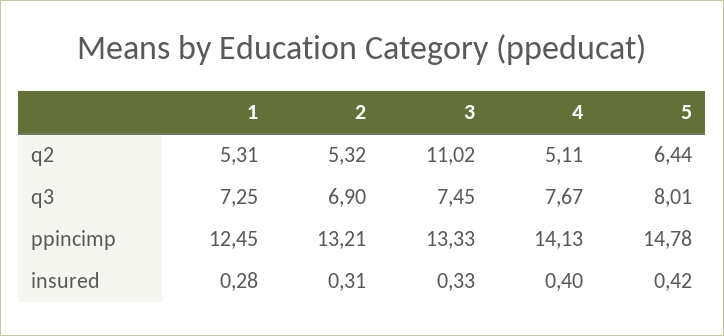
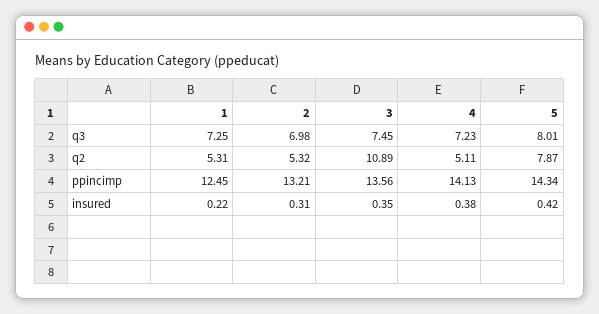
3, q2: 11.02 -> 10.89
5, q2: 6.44 -> 7.87
2, q3: 6.9 -> 6.98
4, q3: 7.67 -> 7.23
3, ppincimp: 13.33 -> 13.56
5, ppincimp: 14.78 -> 14.34
1, insured: 0.28 -> 0.22
3, insured: 0.33 -> 0.35
4, insured: 0.4 -> 0.38

